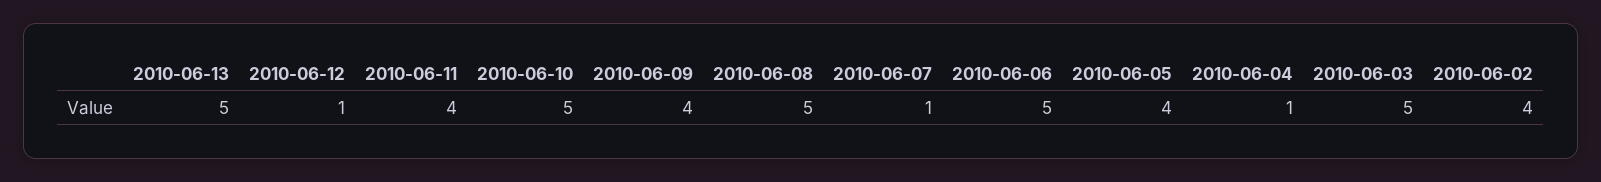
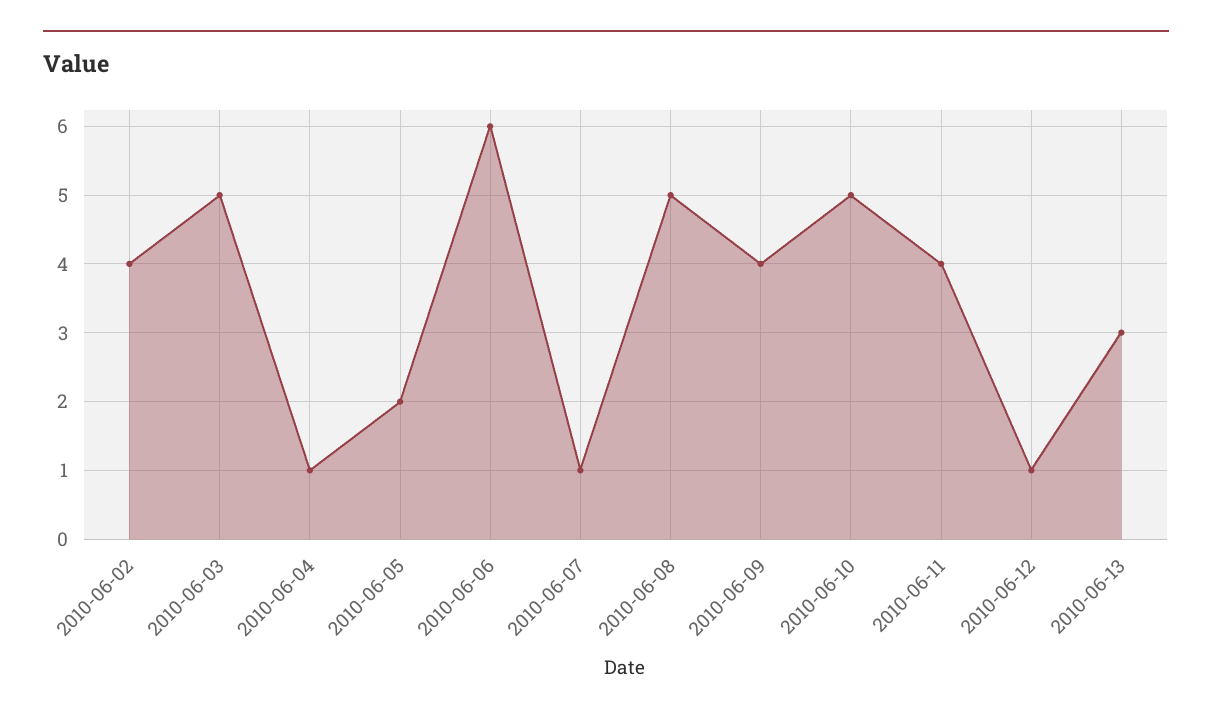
2010-06-13: 5 -> 3
2010-06-06: 5 -> 6
2010-06-05: 4 -> 2

